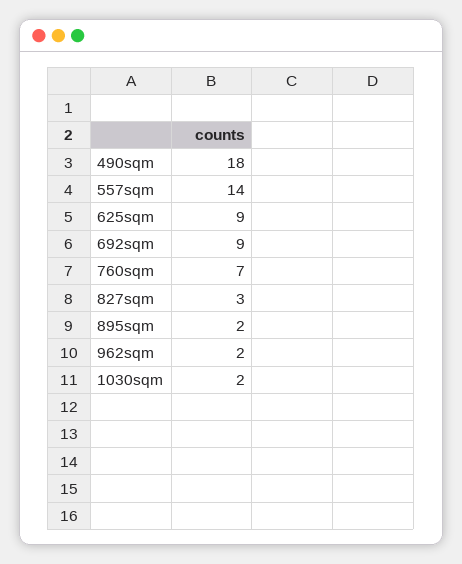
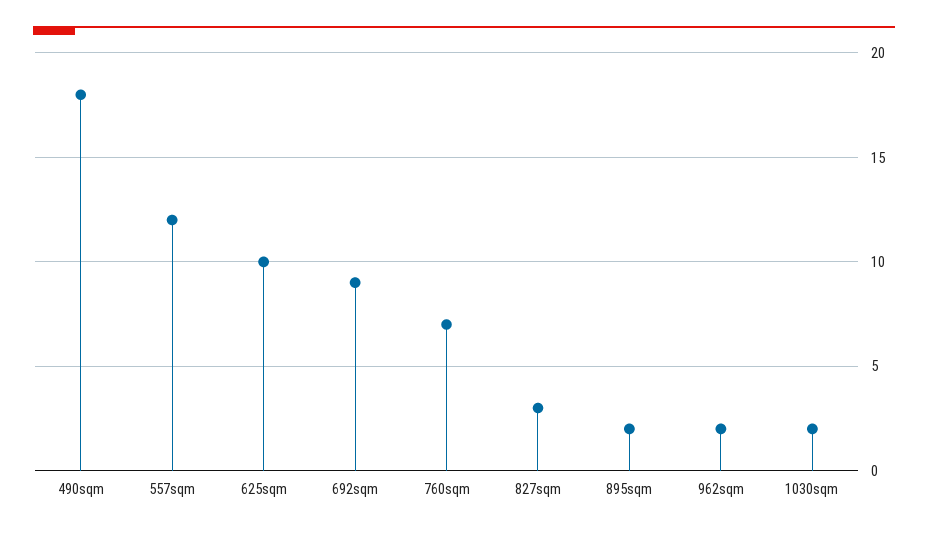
557sqm: 14 -> 12
625sqm: 9 -> 10

